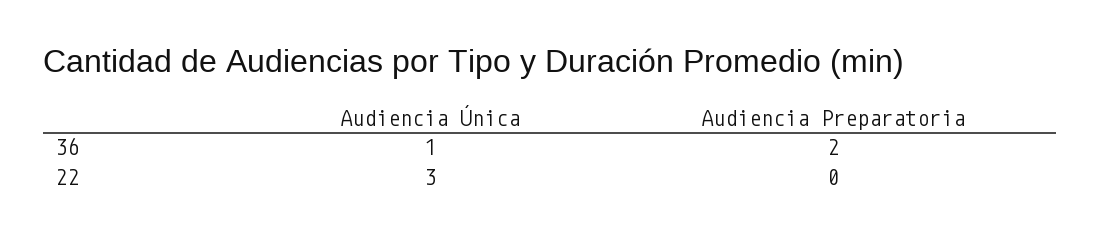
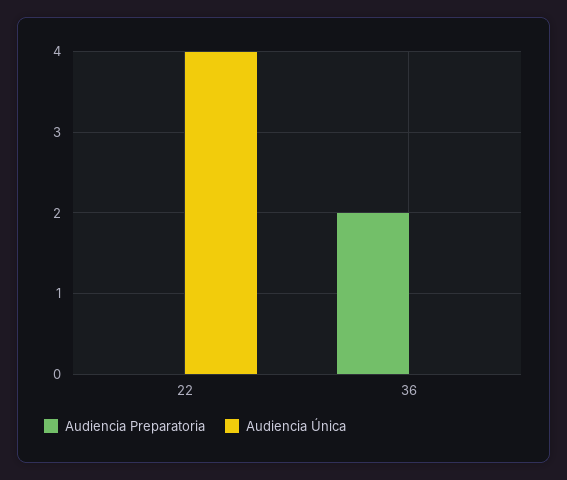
Audiencia Única, 36: 1 -> 0
Audiencia Única, 22: 3 -> 4

